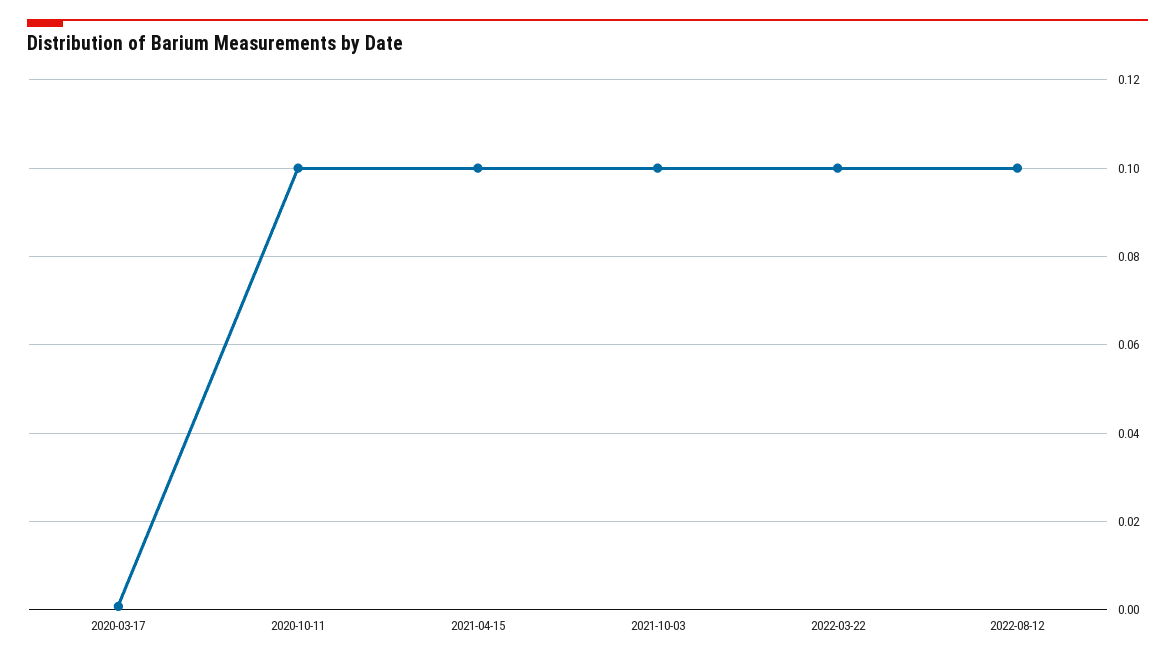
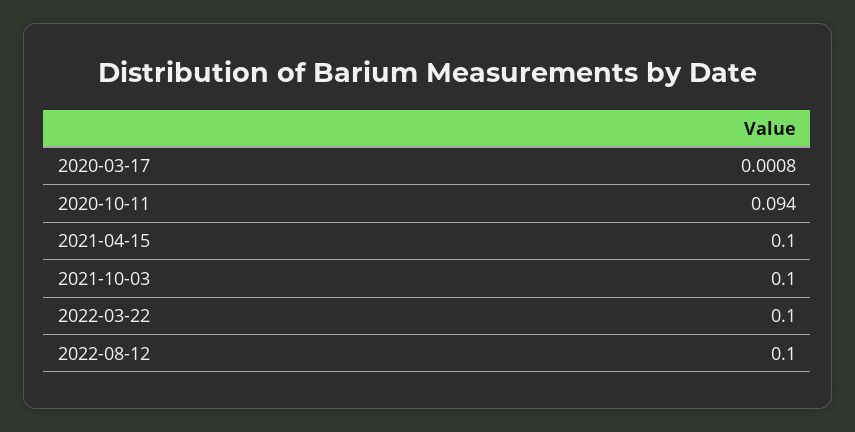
2020-10-11: 0.1 -> 0.094

